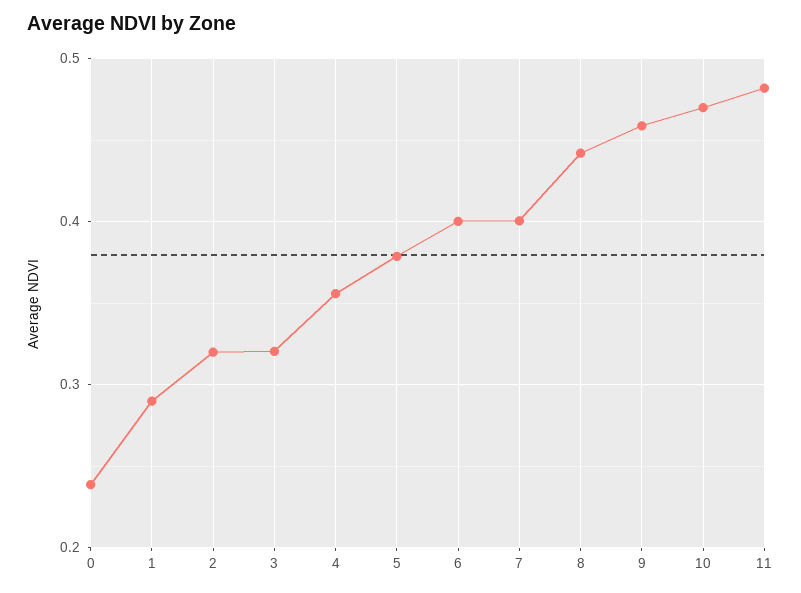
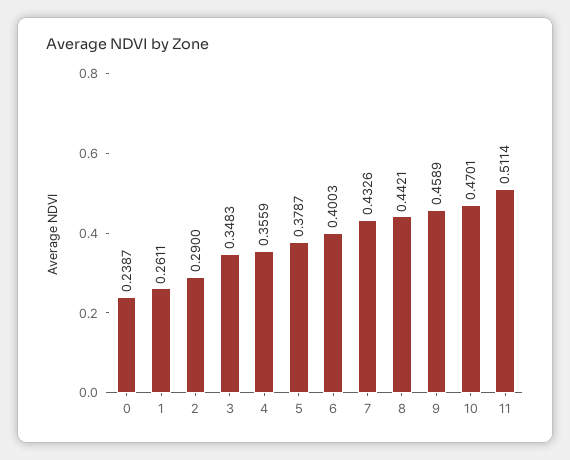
1: 0.29 -> 0.2611
2: 0.32 -> 0.29
3: 0.32 -> 0.3483
7: 0.4 -> 0.4326
11: 0.48 -> 0.5114

